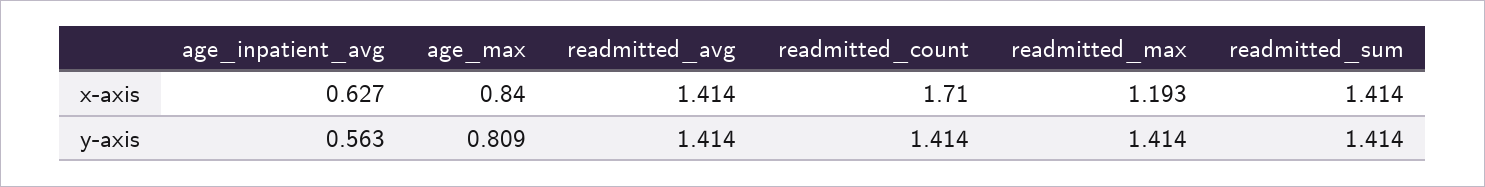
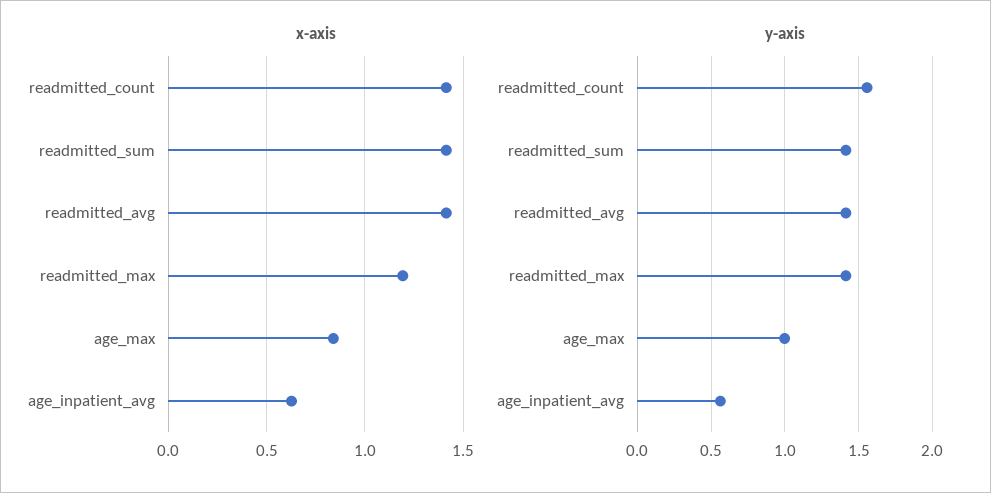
x-axis, readmitted_count: 1.71 -> 1.4
y-axis, age_max: 0.809 -> 1
y-axis, readmitted_count: 1.414 -> 1.55

